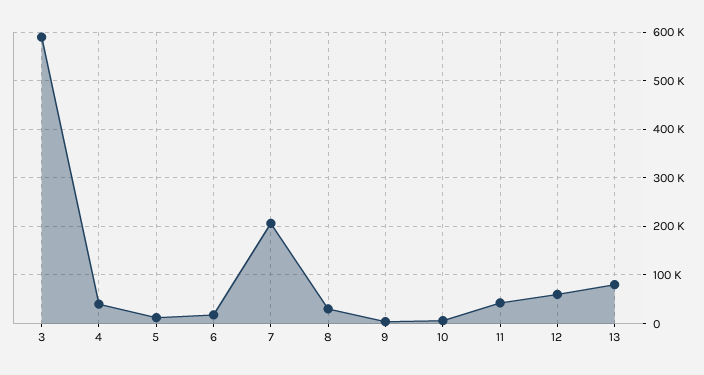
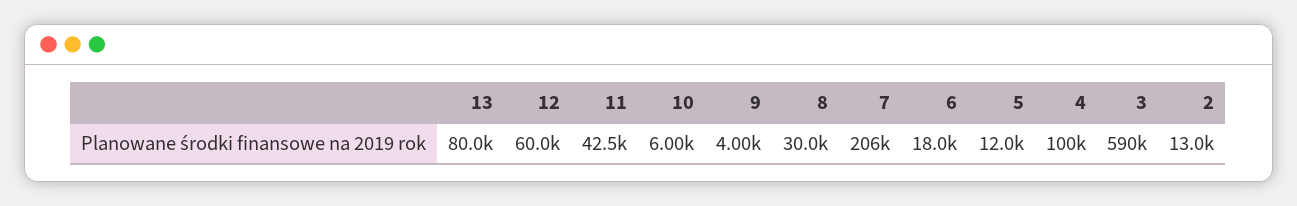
4: 40000 -> 100000
2: none -> 13000

